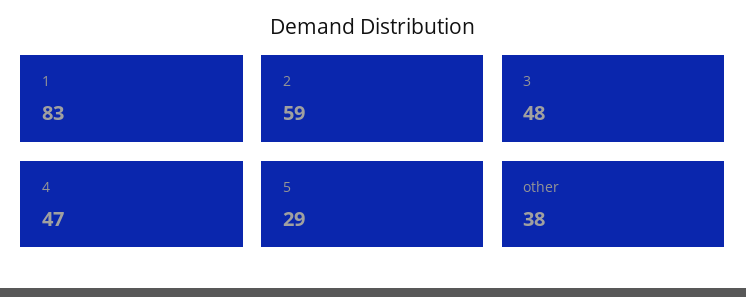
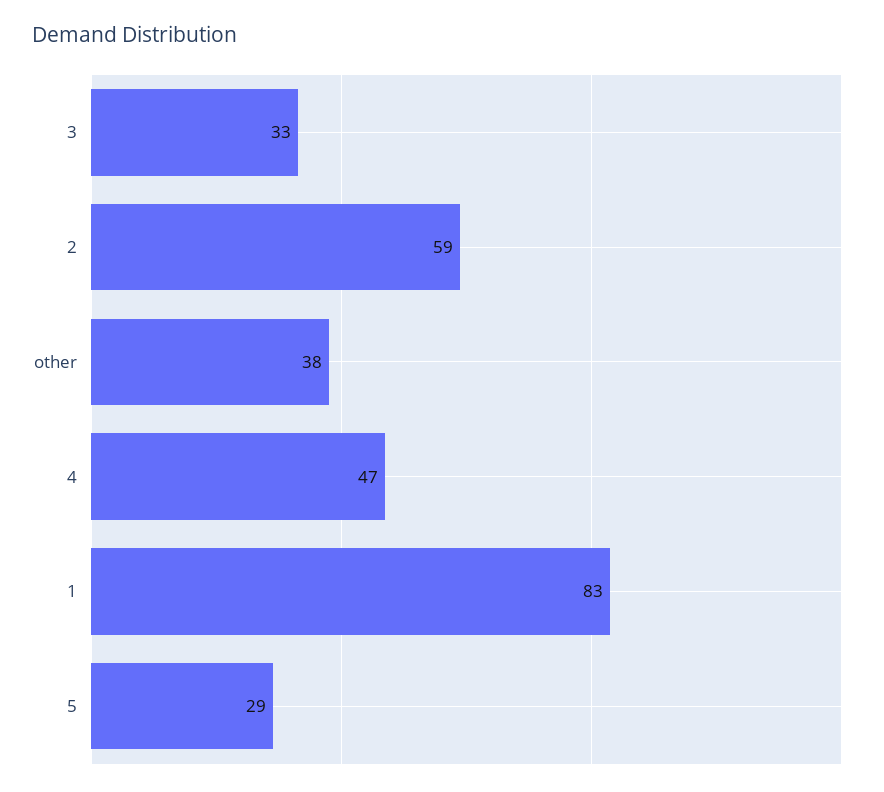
3: 48 -> 33

